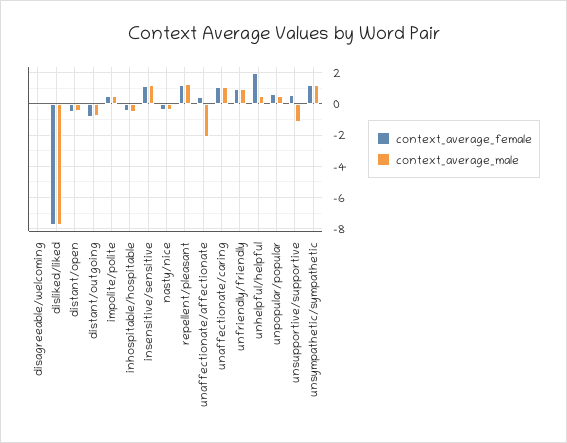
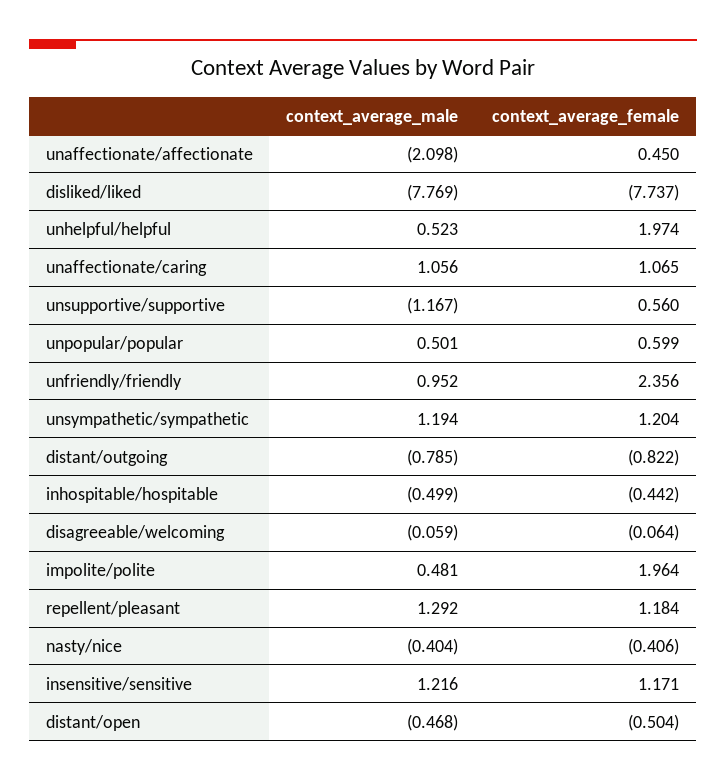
context_average_female, impolite/polite: 0.5 -> 1.964
context_average_female, unfriendly/friendly: 1 -> 2.356

